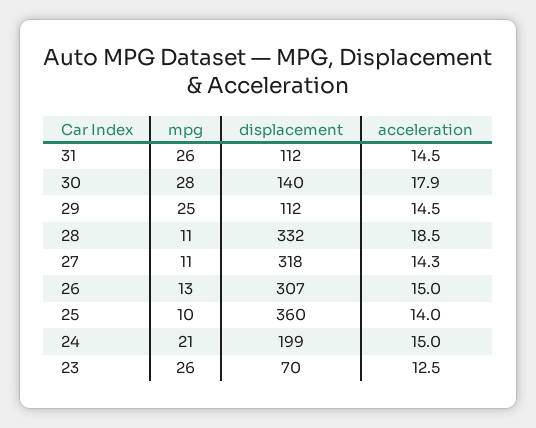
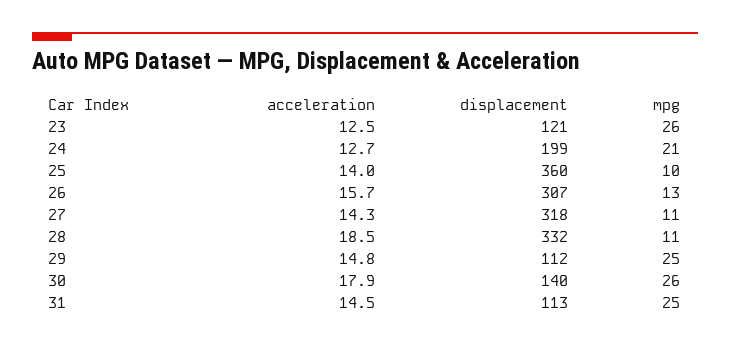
mpg, 31: 26 -> 25
displacement, 31: 112 -> 113
mpg, 30: 28 -> 26
acceleration, 29: 14.5 -> 14.8
acceleration, 26: 15 -> 15.7
acceleration, 24: 15 -> 12.7
displacement, 23: 70 -> 121

